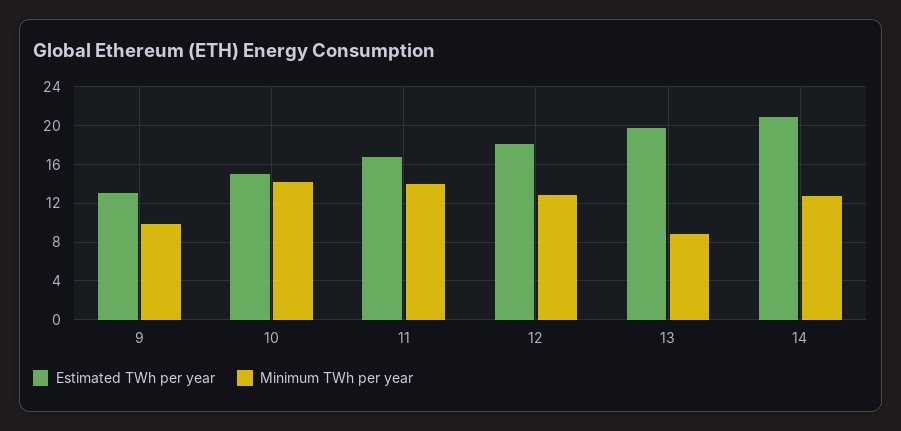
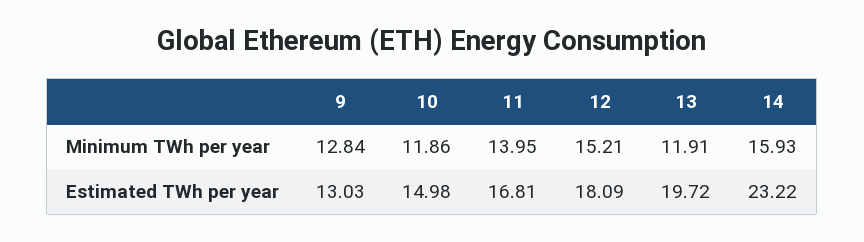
Minimum TWh per year, 9: 10 -> 12.84
Minimum TWh per year, 10: 14 -> 11.86
Minimum TWh per year, 12: 13 -> 15.21
Minimum TWh per year, 13: 9 -> 11.91
Estimated TWh per year, 14: 21 -> 23.22
Minimum TWh per year, 14: 13 -> 15.93

